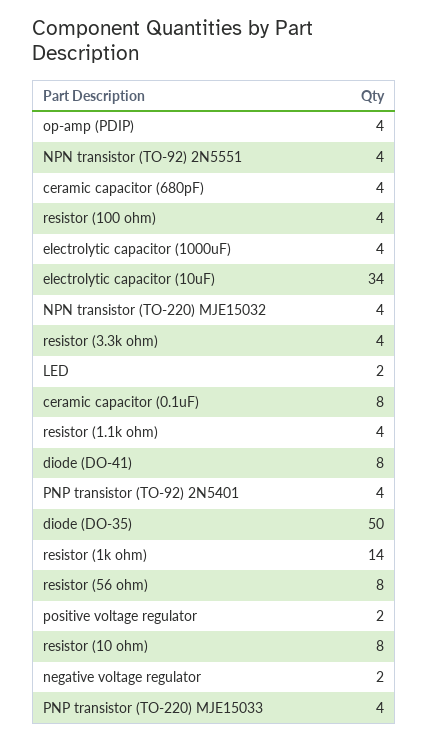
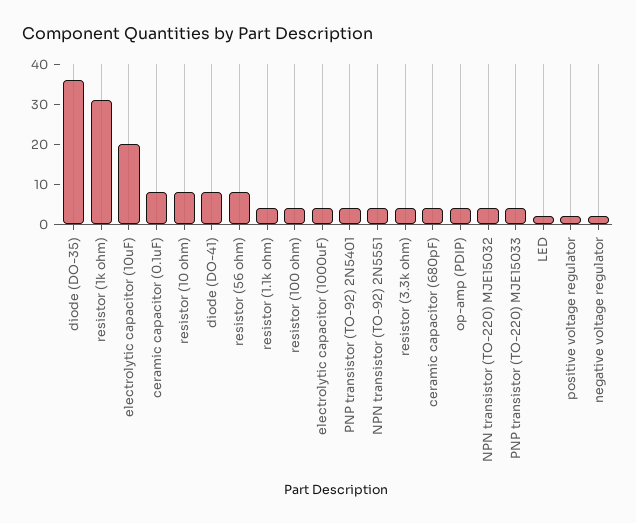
electrolytic capacitor (10uF): 34 -> 20
diode (DO-35): 50 -> 35
resistor (1k ohm): 14 -> 30

